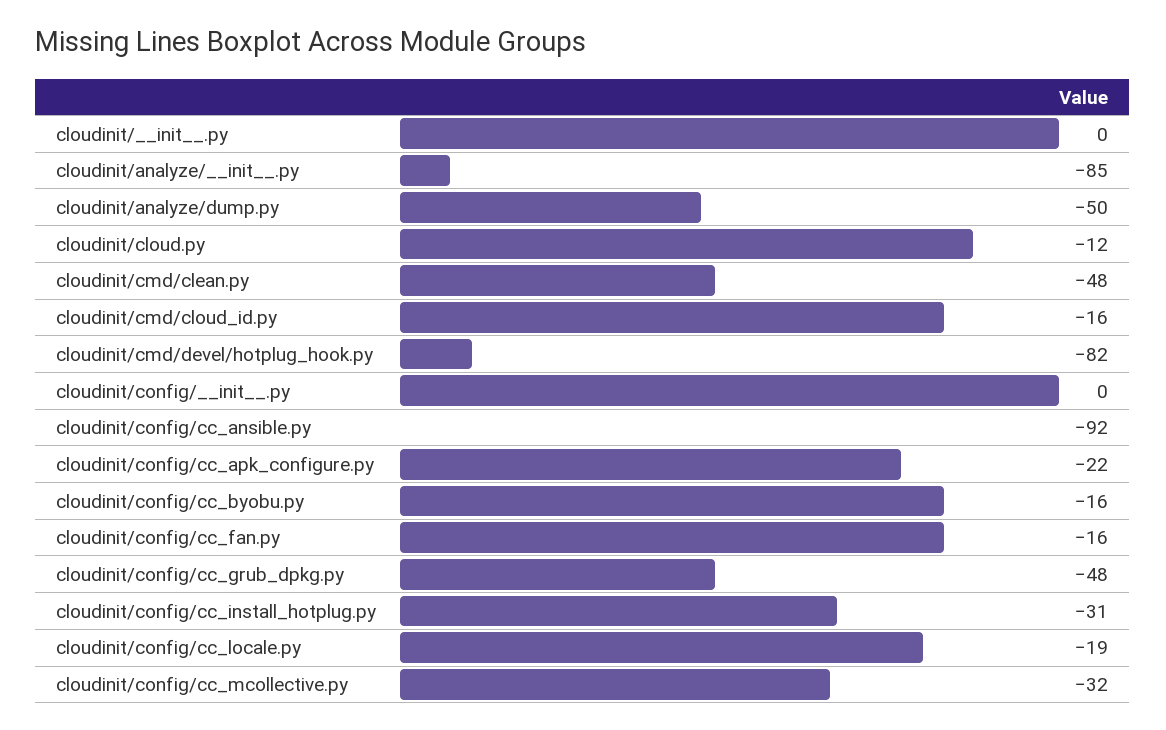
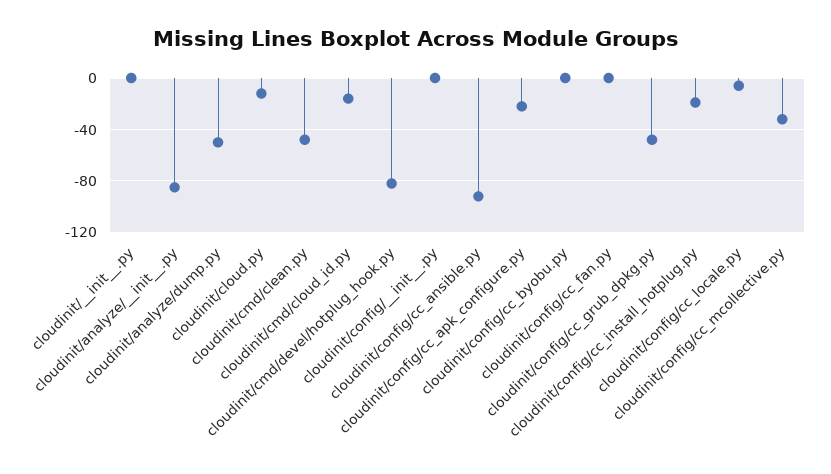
cloudinit/config/cc_byobu.py: -16 -> 0
cloudinit/config/cc_fan.py: -16 -> 0
cloudinit/config/cc_install_hotplug.py: -31 -> -20
cloudinit/config/cc_locale.py: -19 -> -5

